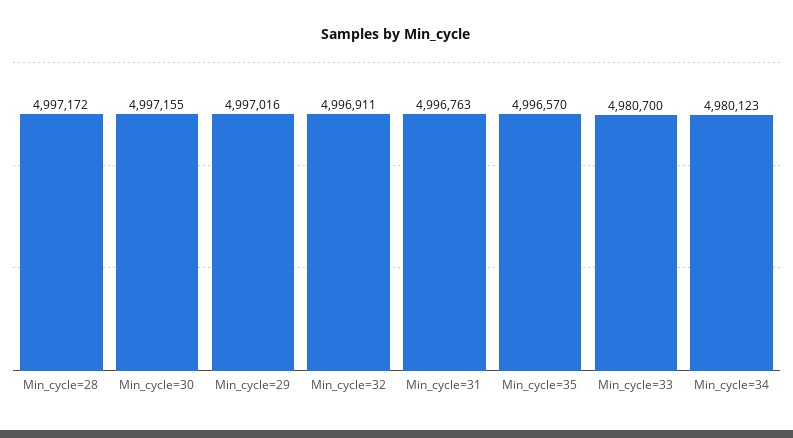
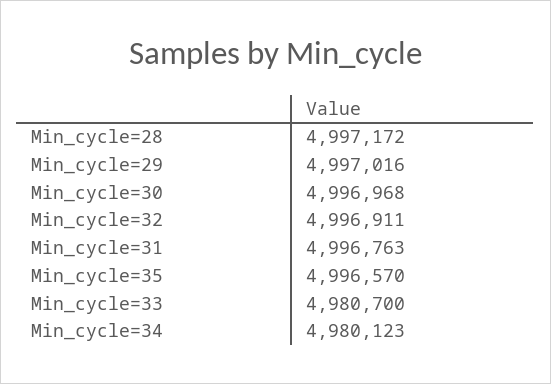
Min_cycle=30: 4997155 -> 4996968

